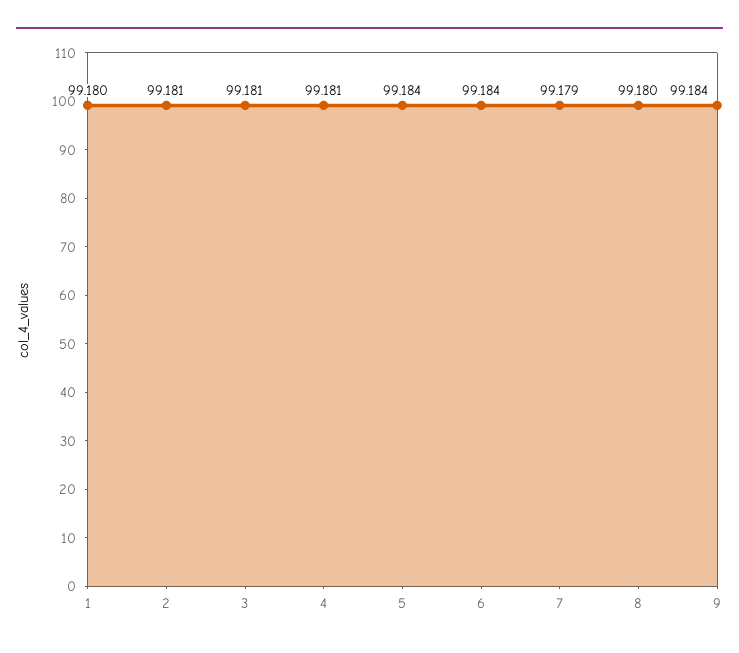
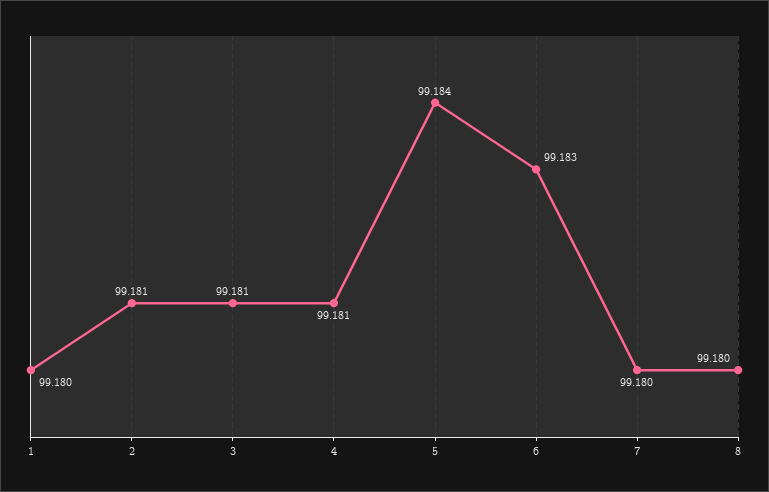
6: 99.184 -> 99.183
7: 99.179 -> 99.18
9: 99.184 -> none

